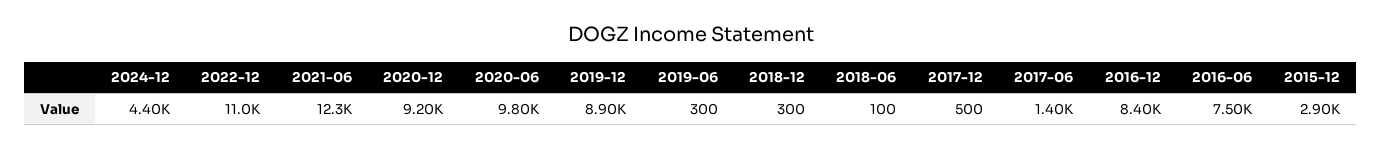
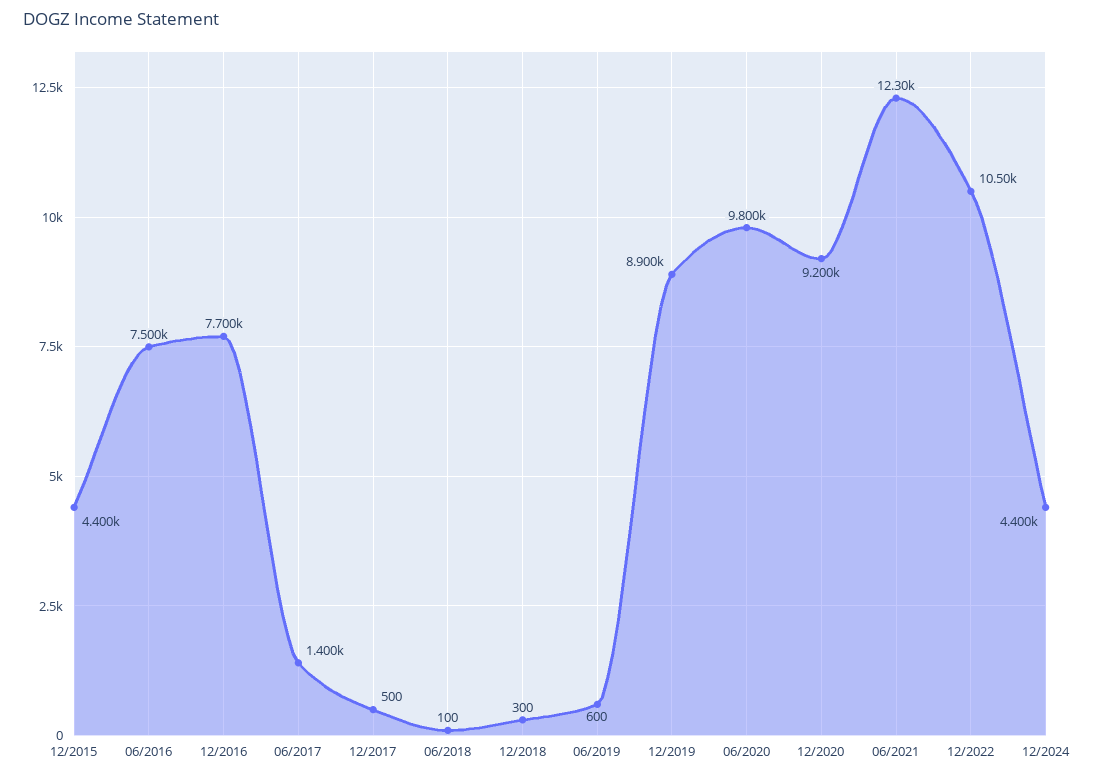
2022-12: 11000 -> 10500
2019-06: 300 -> 600
2016-12: 8400 -> 7700
2015-12: 2900 -> 4400

